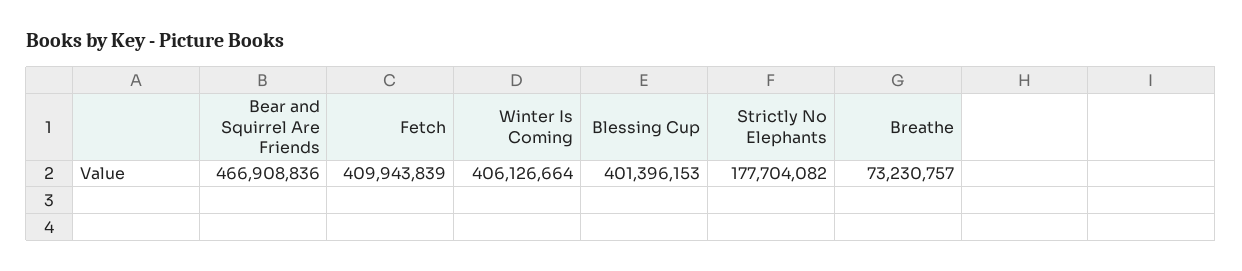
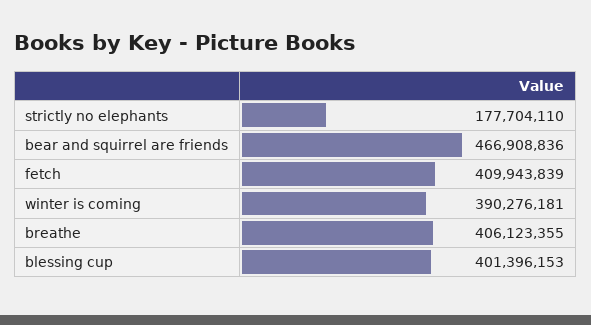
Winter Is Coming: 406126664 -> 390276181
Strictly No Elephants: 177704082 -> 177704110
Breathe: 73230757 -> 406123355

